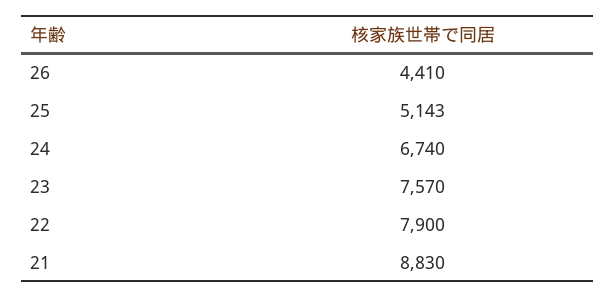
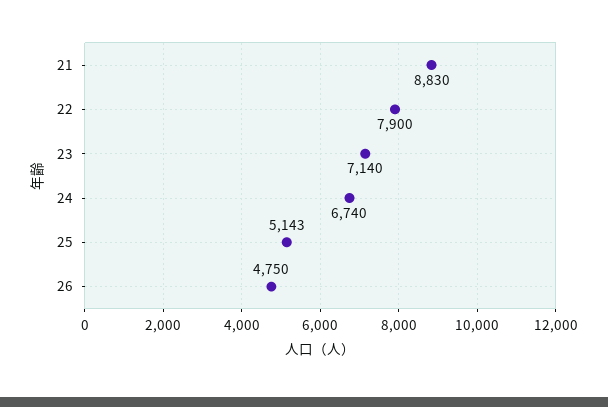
26: 4410 -> 4750
23: 7570 -> 7140

